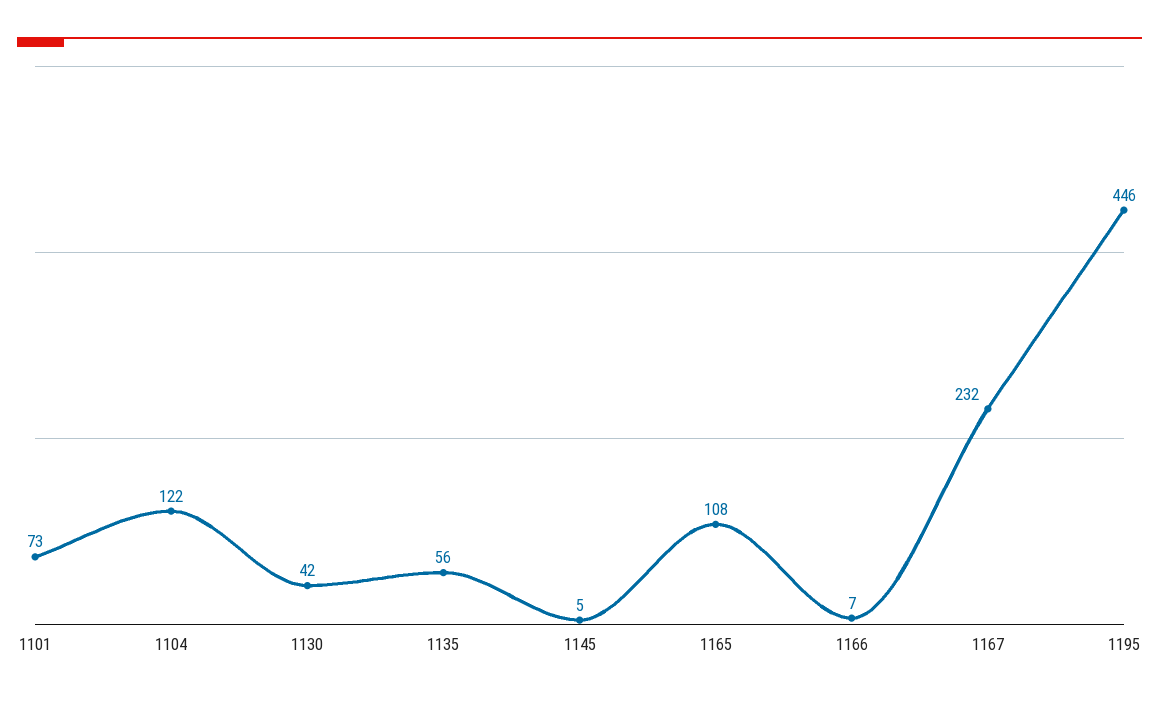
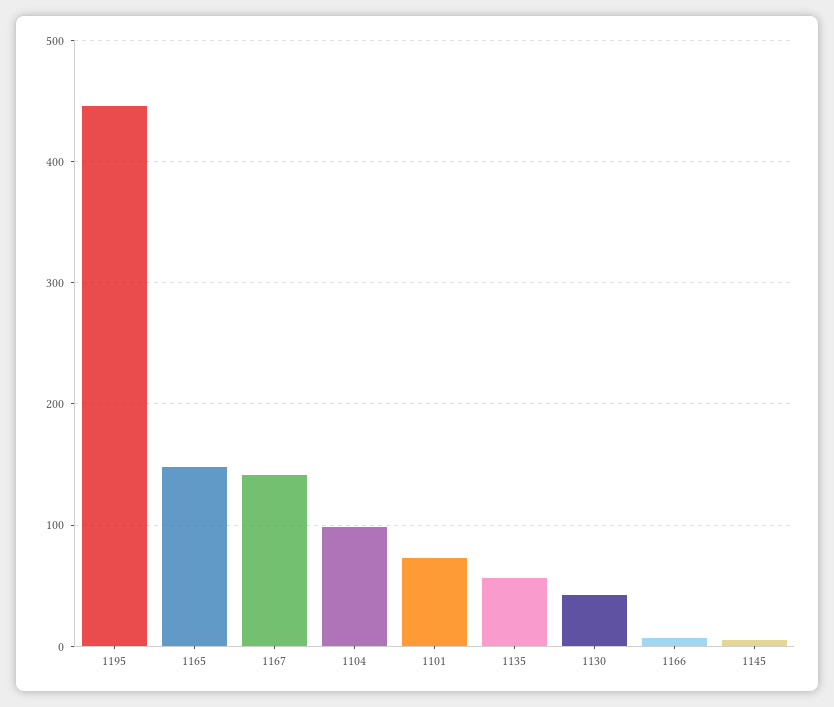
1104: 122 -> 100
1165: 108 -> 150
1167: 232 -> 140

